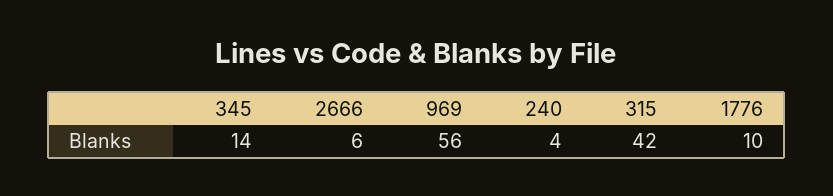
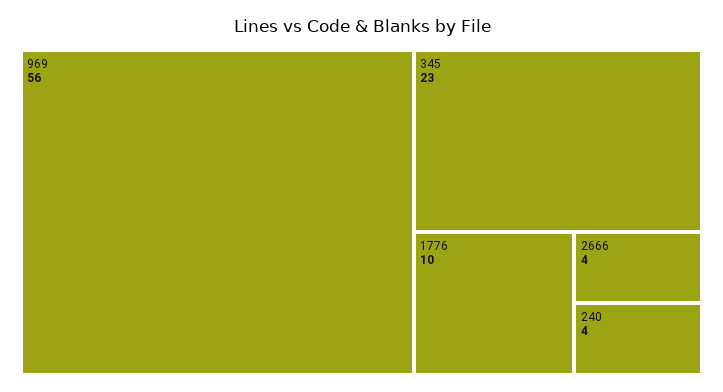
345: 14 -> 23
2666: 6 -> 4
315: 42 -> none

